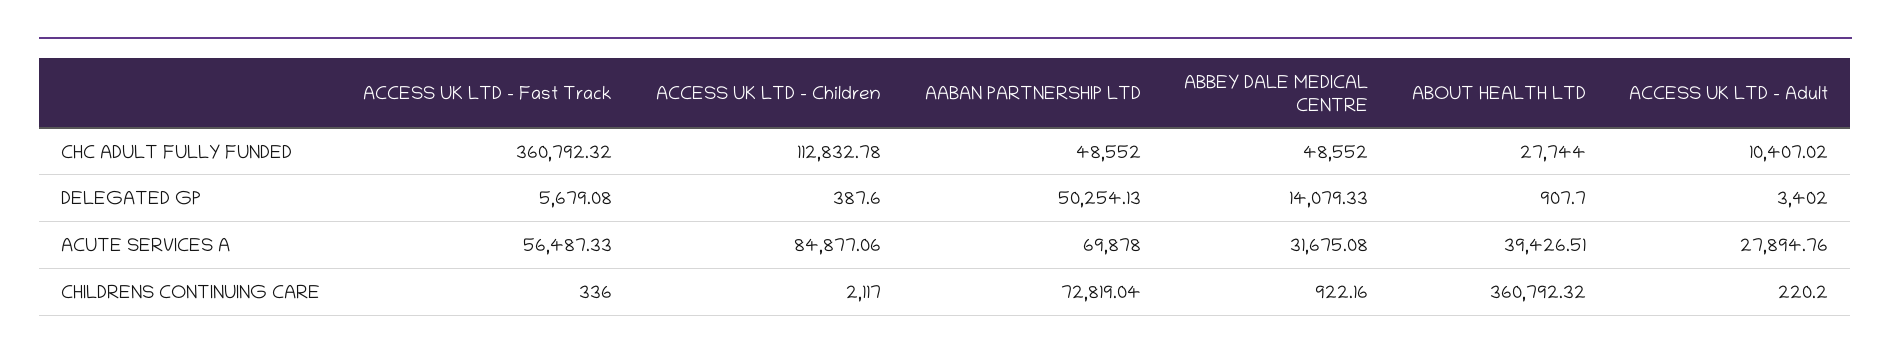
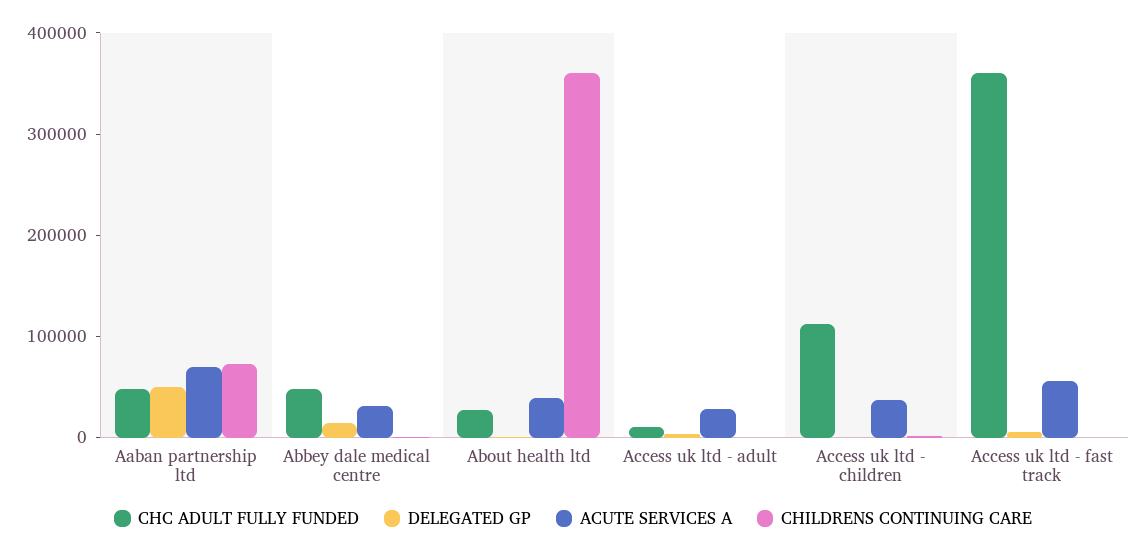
ACUTE SERVICES A, ACCESS UK LTD - Children: 84877.06 -> 40000

